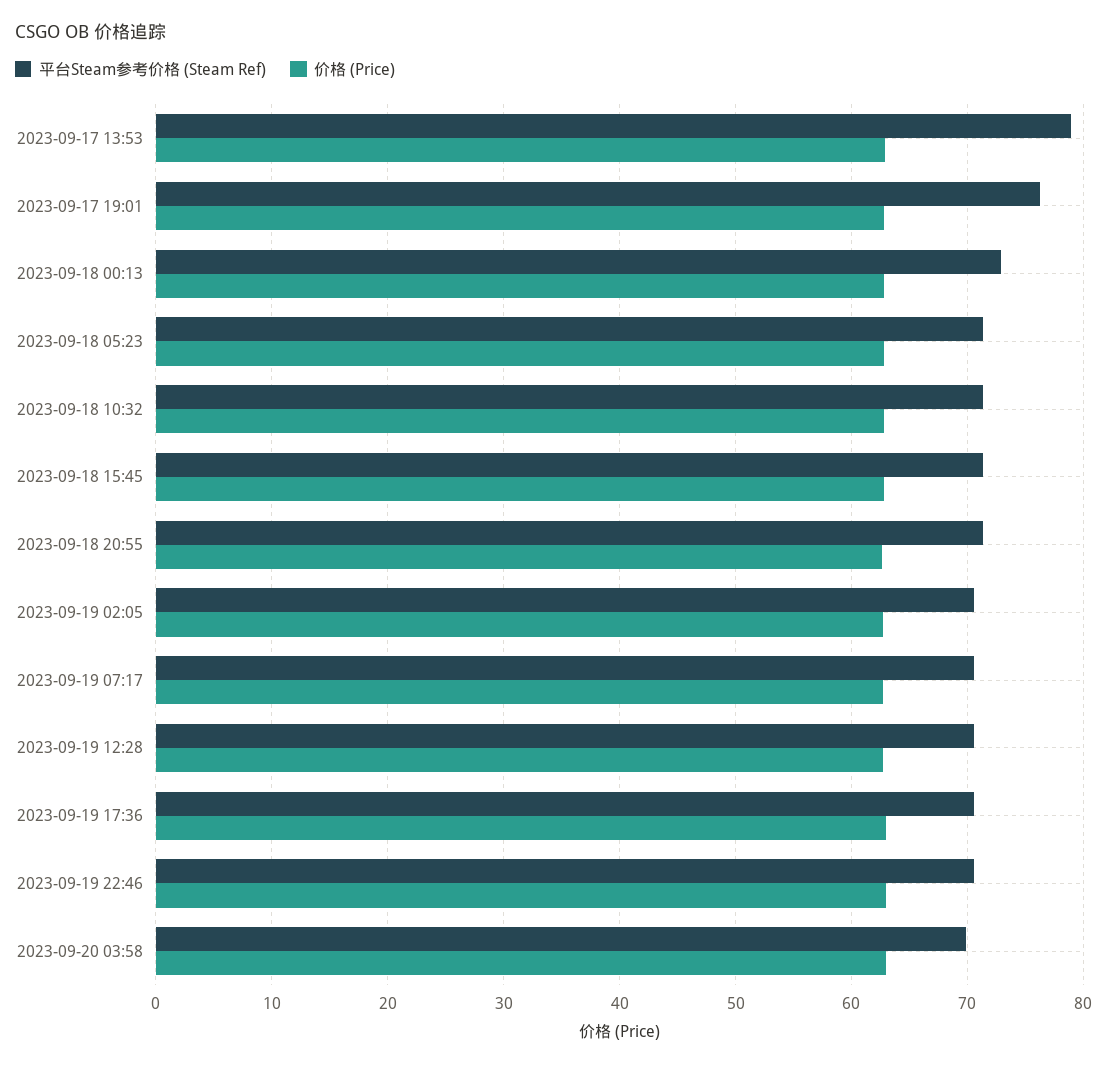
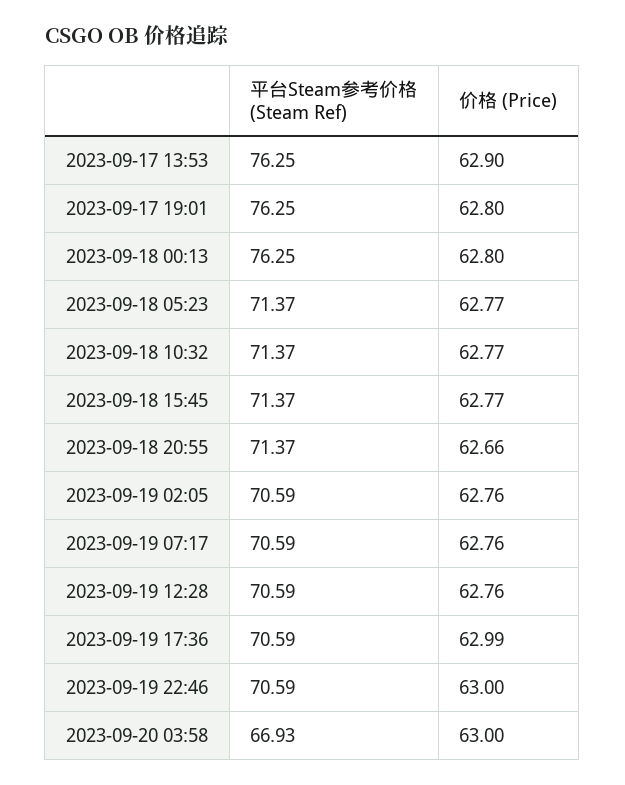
平台Steam参考价格 (Steam Ref), 2023-09-17 13:53: 79 -> 76.25
平台Steam参考价格 (Steam Ref), 2023-09-18 00:13: 73 -> 76.25
平台Steam参考价格 (Steam Ref), 2023-09-20 03:58: 70 -> 66.93

